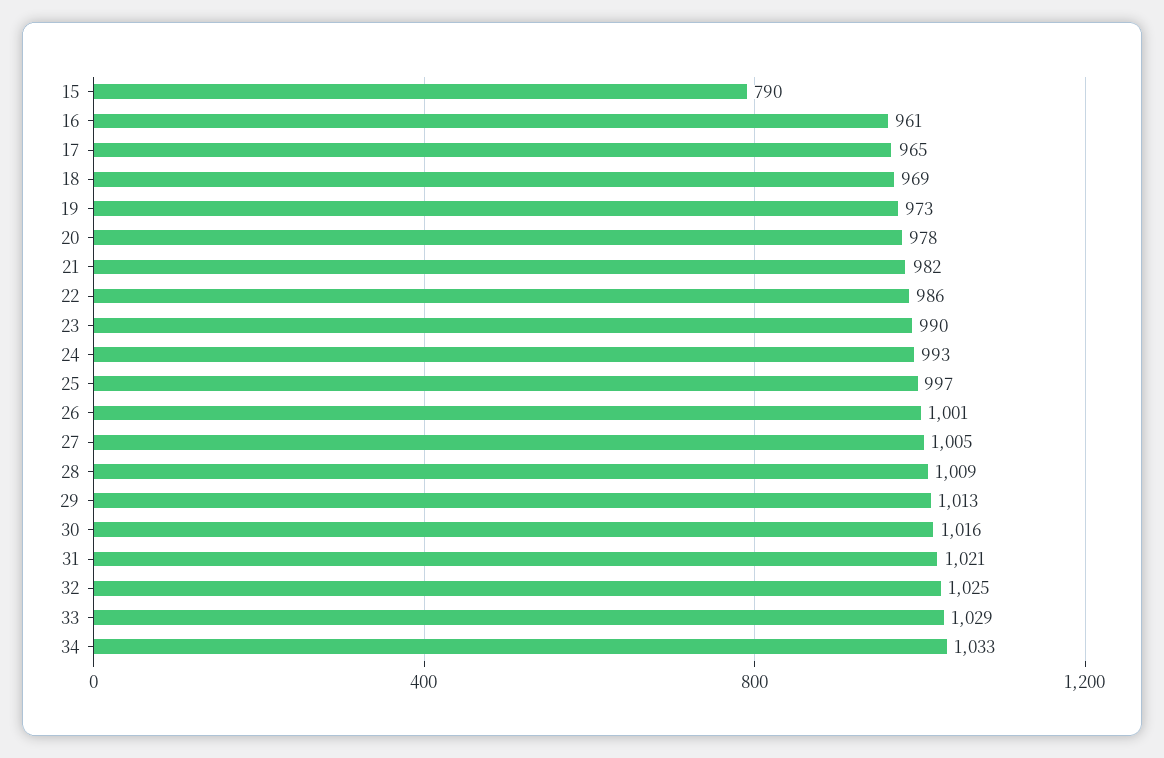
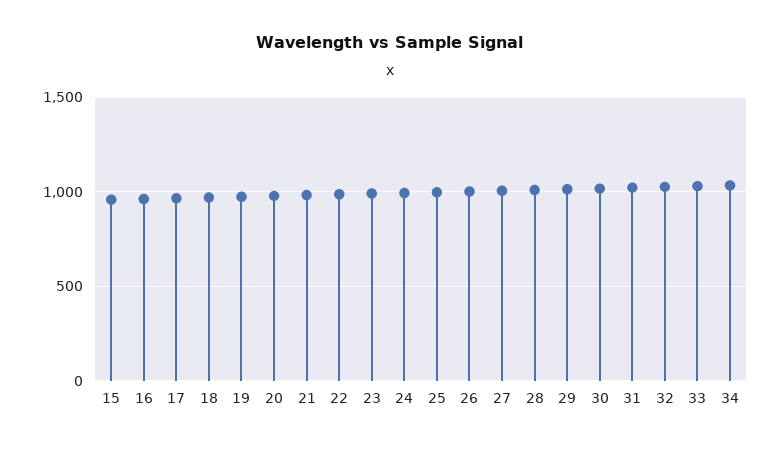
15: 790 -> 950

